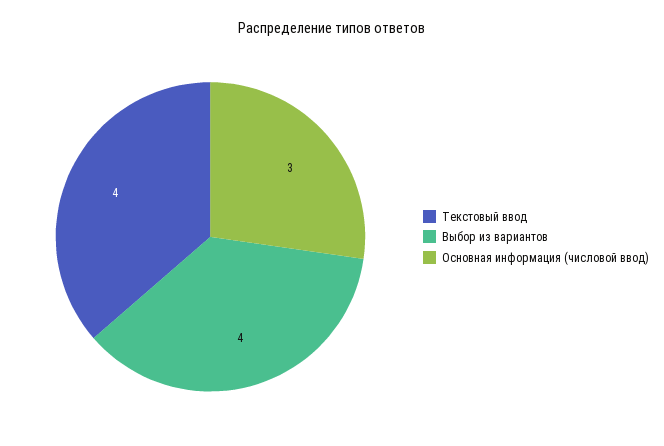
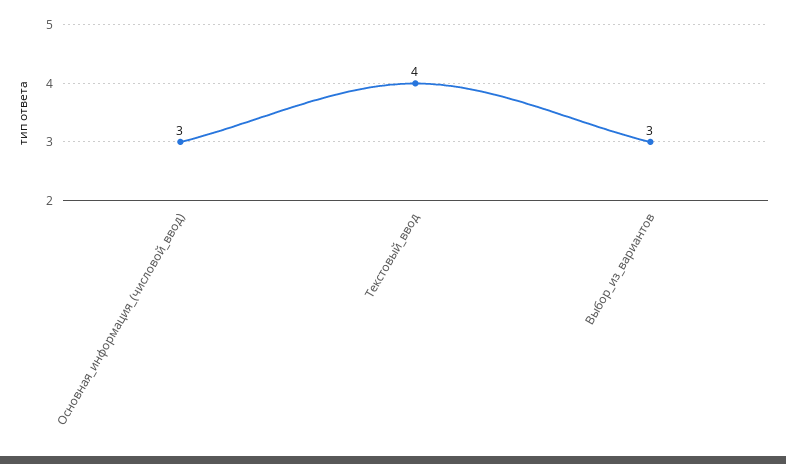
Выбор из вариантов: 4 -> 3

